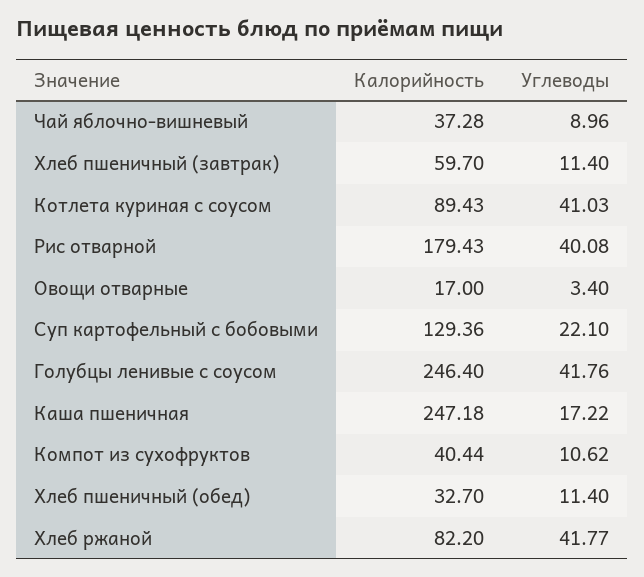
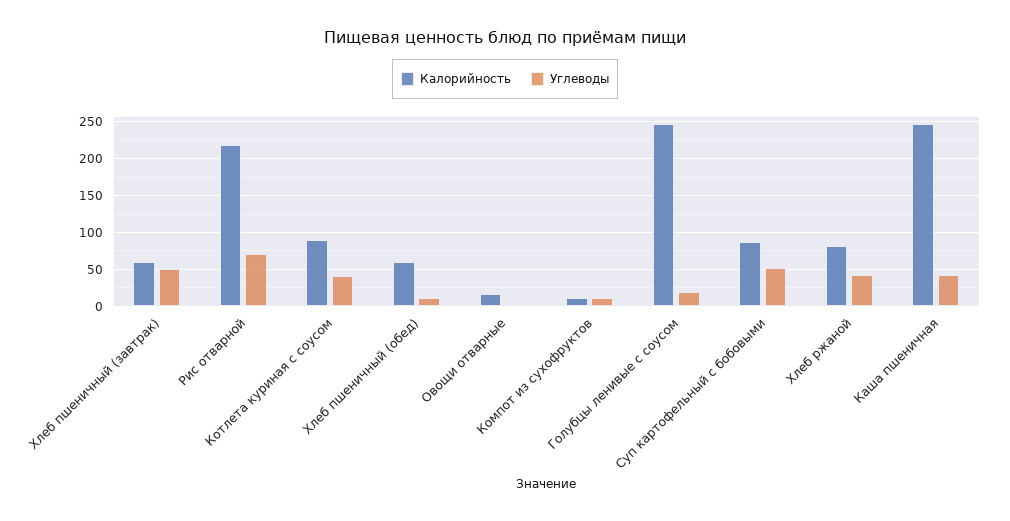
Калорийность, Чай яблочно-вишневый: 37.28 -> none
Углеводы, Чай яблочно-вишневый: 8.96 -> none
Углеводы, Хлеб пшеничный (завтрак): 11.4 -> 50
Калорийность, Рис отварной: 179.43 -> 220
Углеводы, Рис отварной: 40.08 -> 70
Калорийность, Суп картофельный с бобовыми: 129.36 -> 90
Углеводы, Суп картофельный с бобовыми: 22.1 -> 50
Углеводы, Голубцы ленивые с соусом: 41.76 -> 20
Углеводы, Каша пшеничная: 17.22 -> 40
Калорийность, Компот из сухофруктов: 40.44 -> 10
Калорийность, Хлеб пшеничный (обед): 32.7 -> 60

